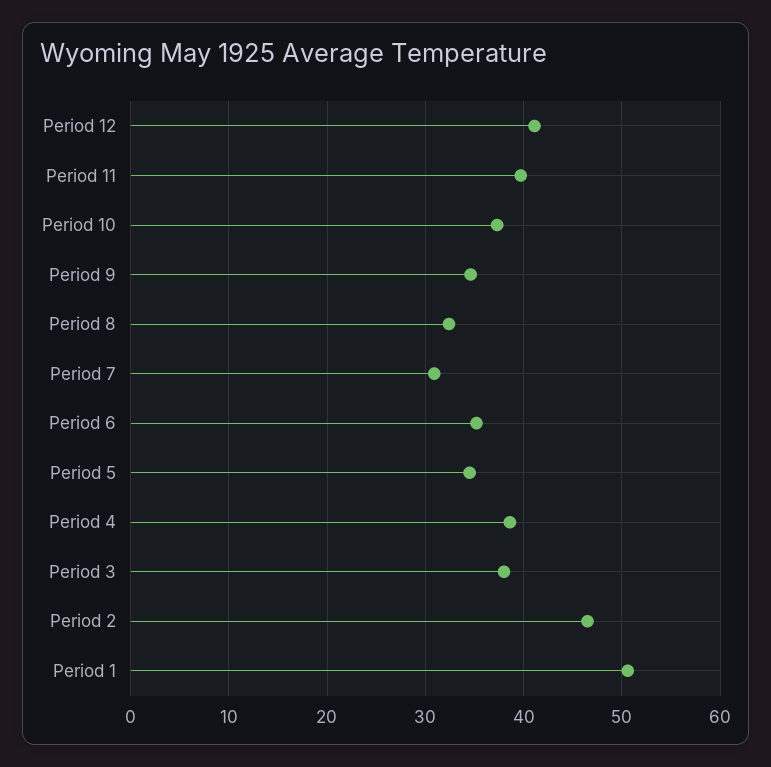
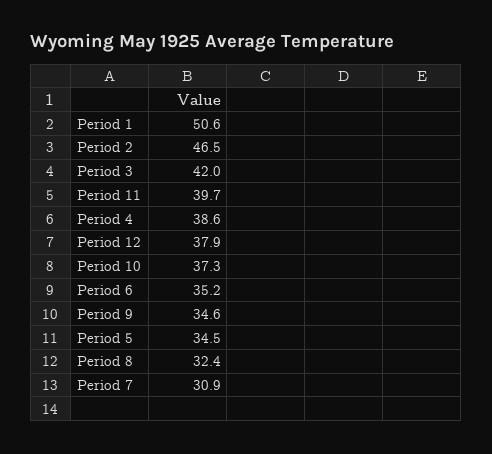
Period 12: 41 -> 37.9
Period 3: 38 -> 42

